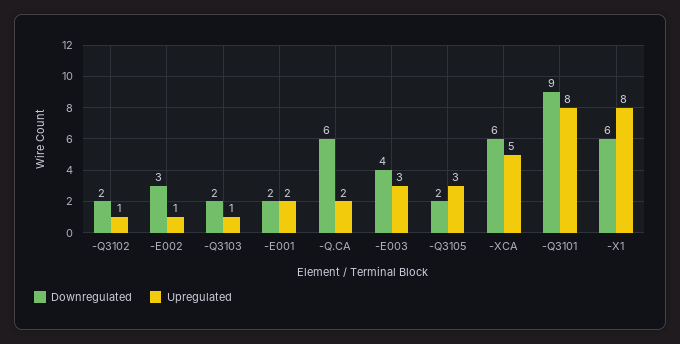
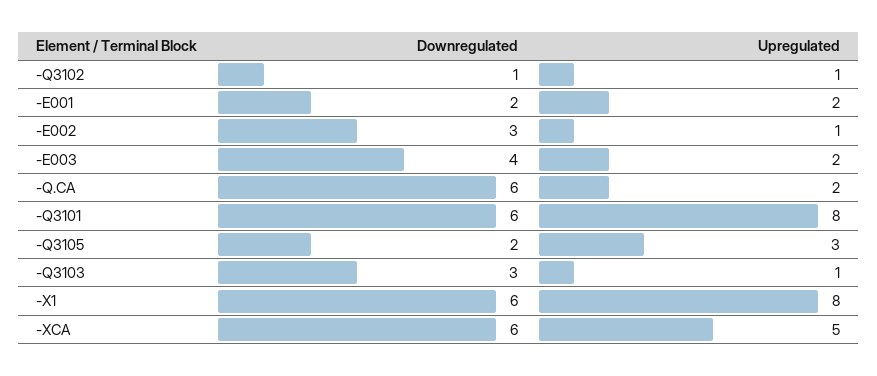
Downregulated, -Q3102: 2 -> 1
Downregulated, -Q3103: 2 -> 3
Upregulated, -E003: 3 -> 2
Downregulated, -Q3101: 9 -> 6

